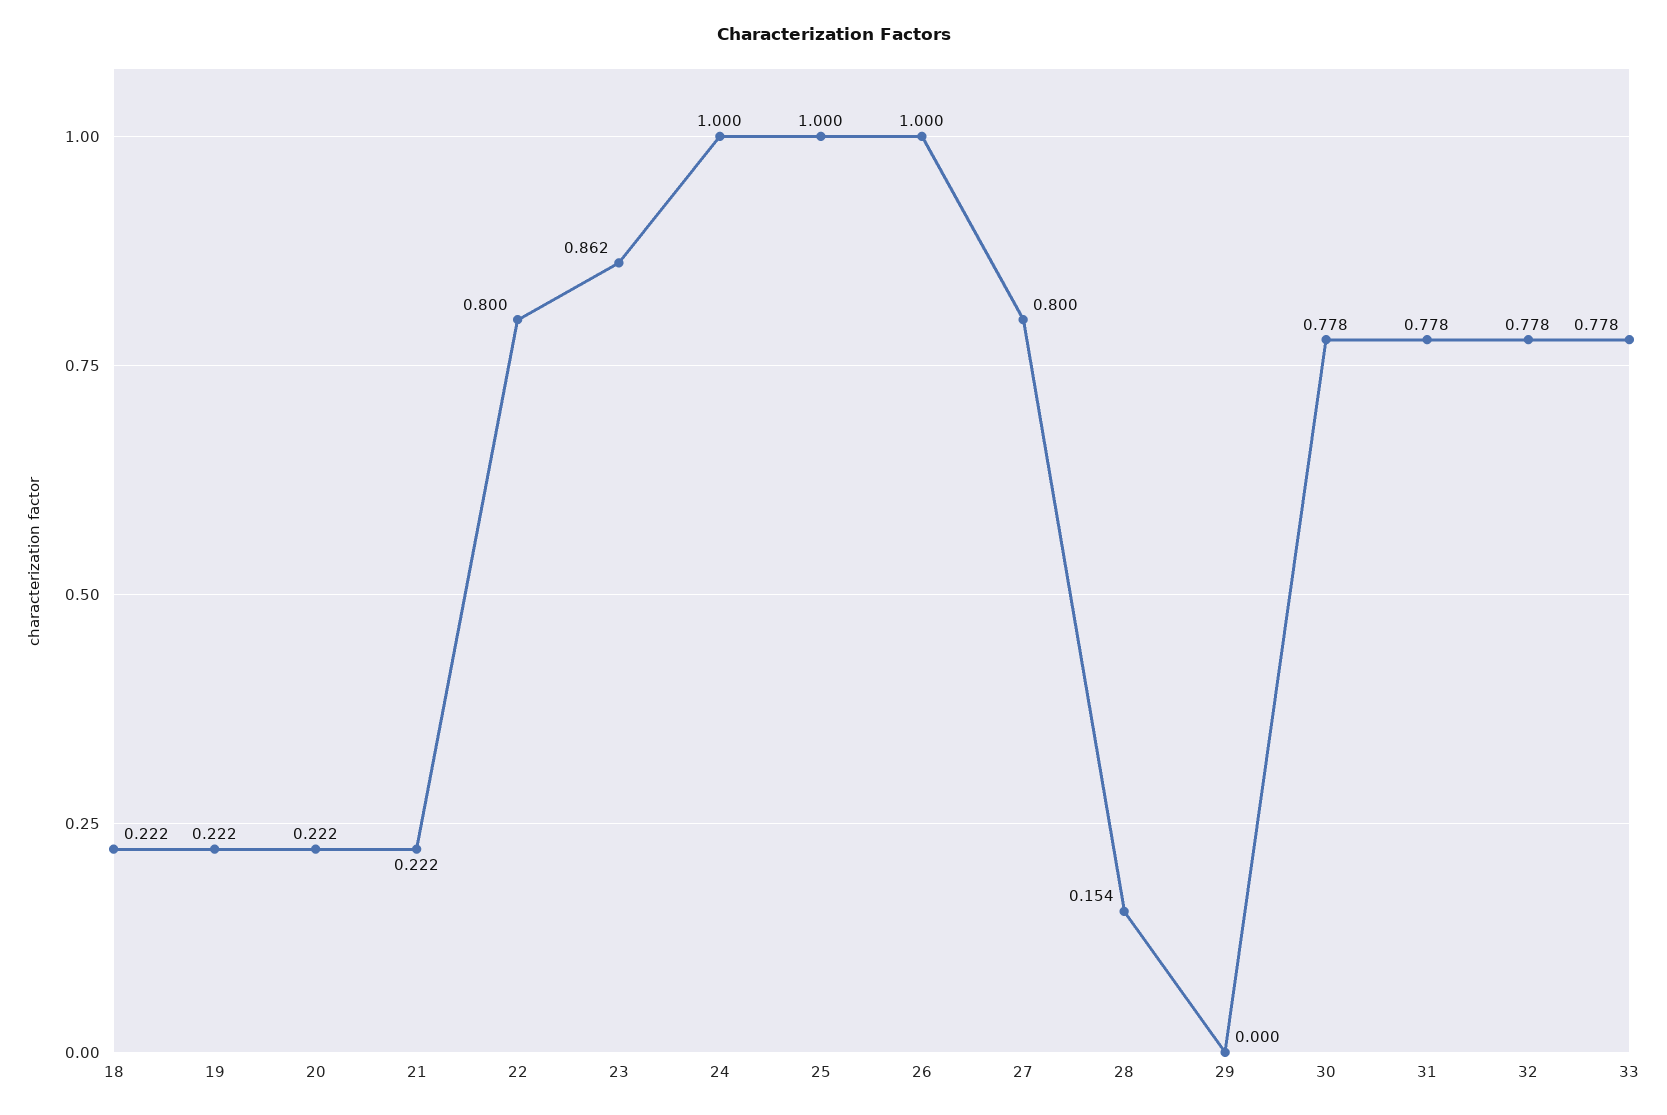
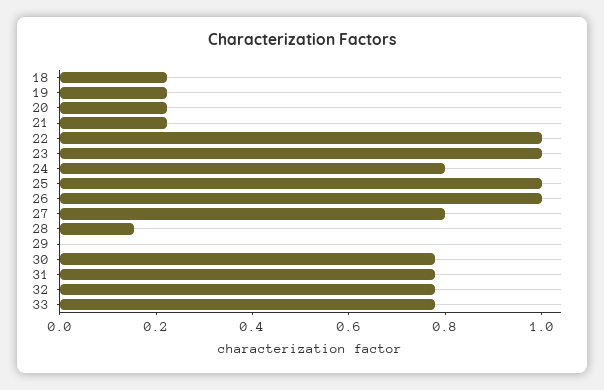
22: 0.8 -> 1
23: 0.862 -> 1
24: 1 -> 0.8

